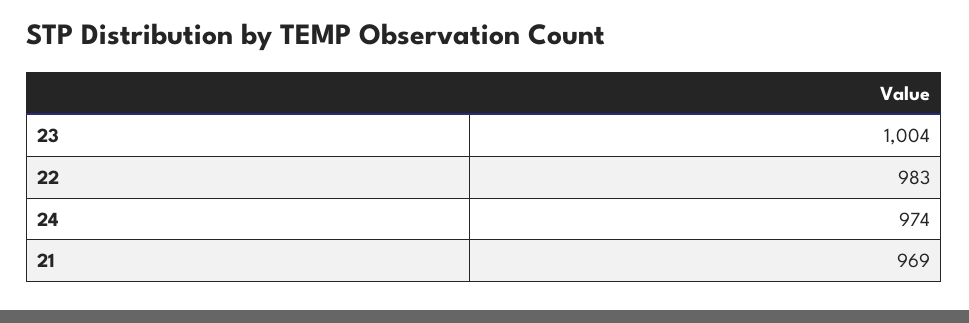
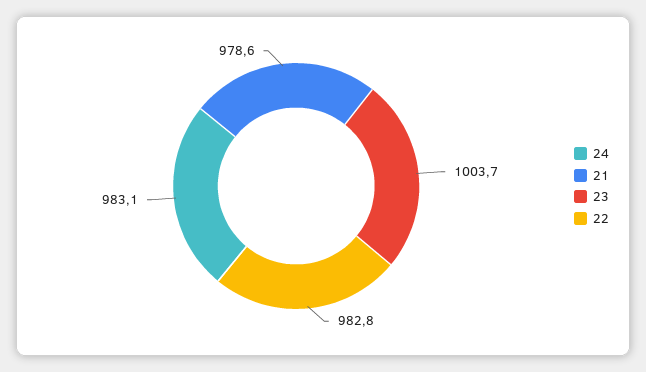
24: 974 -> 983.1
21: 969 -> 978.6

